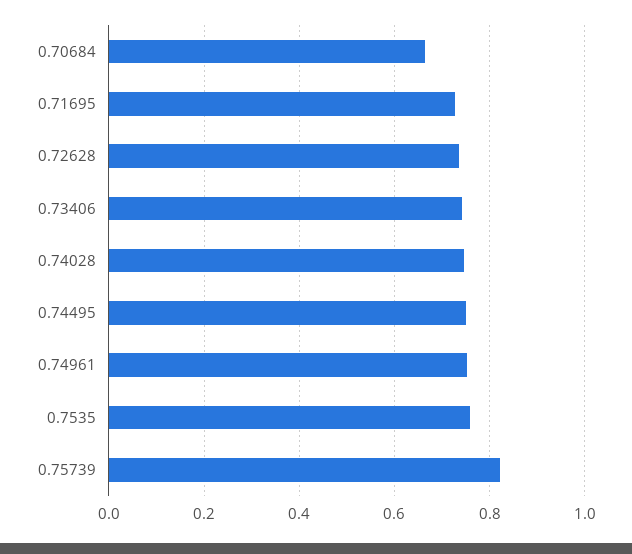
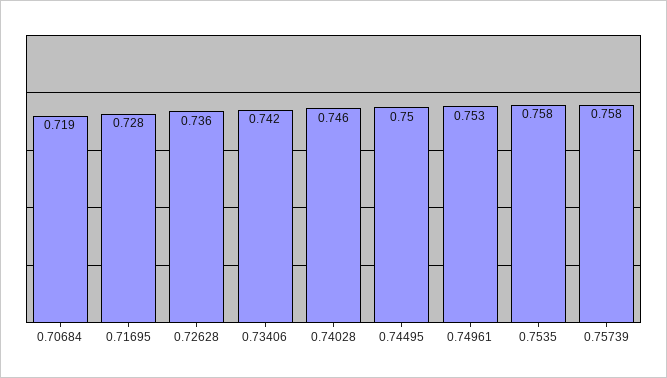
0.70684: 0.66 -> 0.719
0.75739: 0.82 -> 0.758

